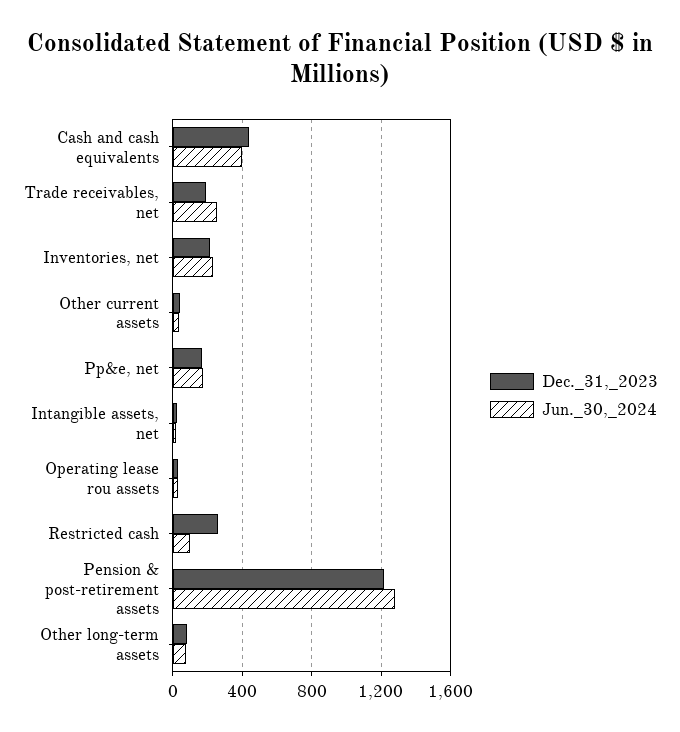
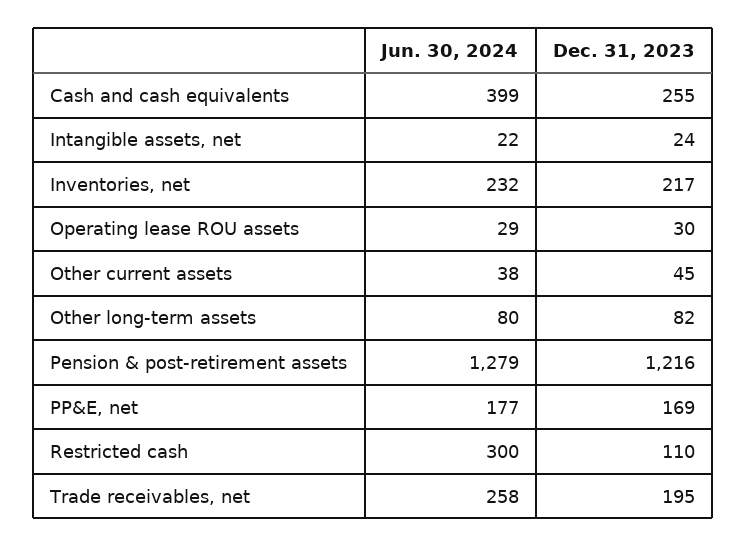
Dec._31,_2023, Cash and cash equivalents: 450 -> 255
Dec._31,_2023, Restricted cash: 250 -> 110
Jun._30,_2024, Restricted cash: 100 -> 300

